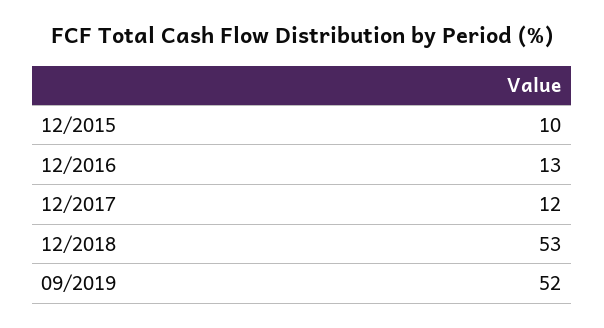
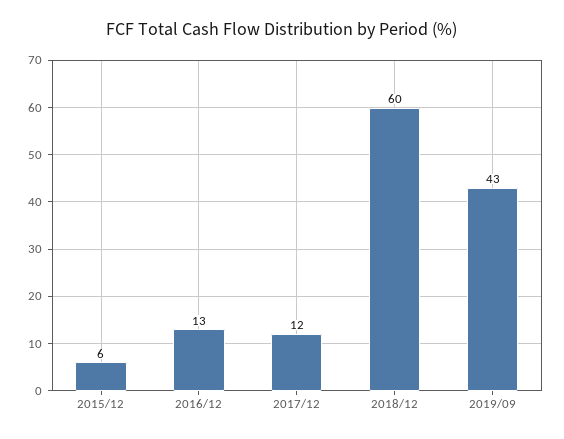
12/2015: 10 -> 6
12/2018: 53 -> 60
09/2019: 52 -> 43

